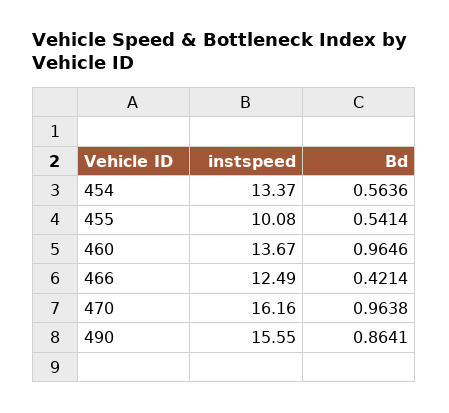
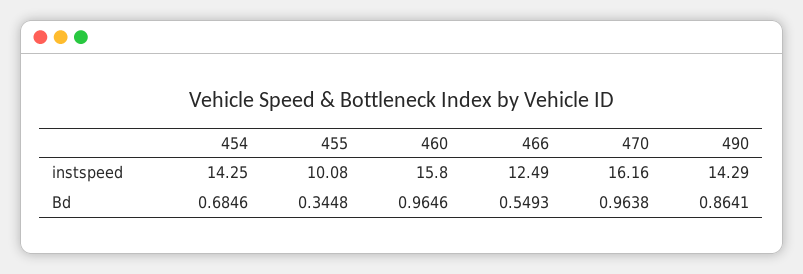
instspeed, 454: 13.37 -> 14.25
Bd, 454: 0.5636 -> 0.6846
Bd, 455: 0.5414 -> 0.3448
instspeed, 460: 13.67 -> 15.8
Bd, 466: 0.4214 -> 0.5493
instspeed, 490: 15.55 -> 14.29

